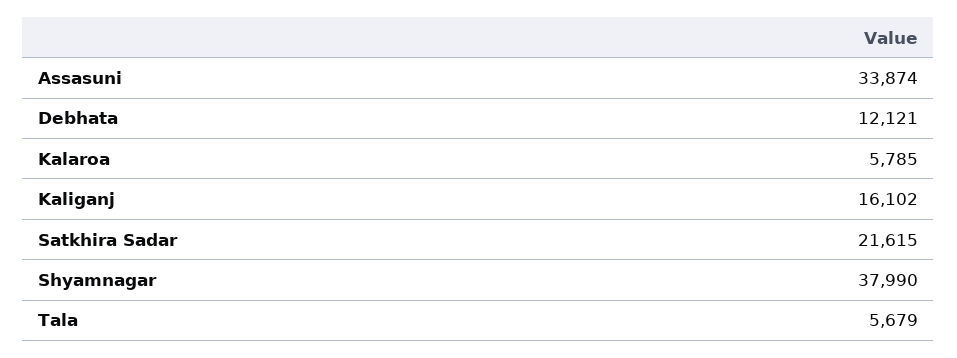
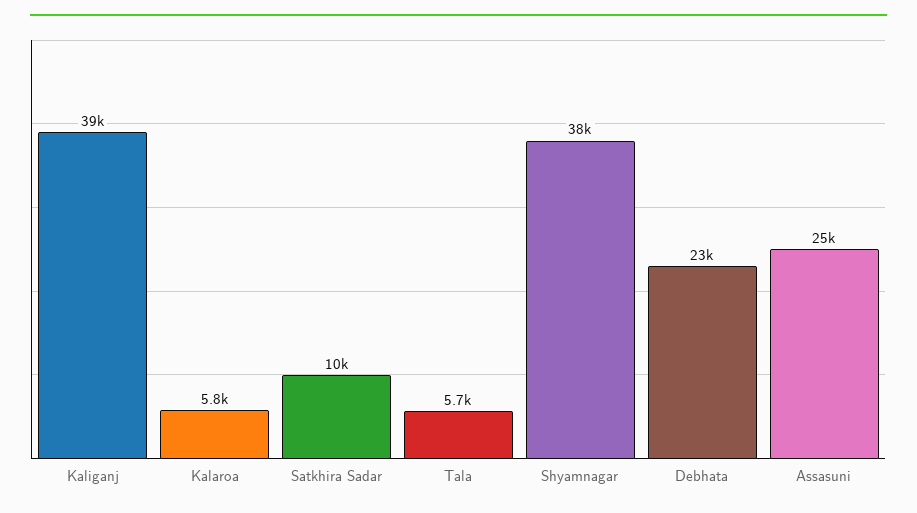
Assasuni: 33874 -> 25000
Debhata: 12121 -> 23000
Kaliganj: 16102 -> 39000
Satkhira Sadar: 21615 -> 10000

